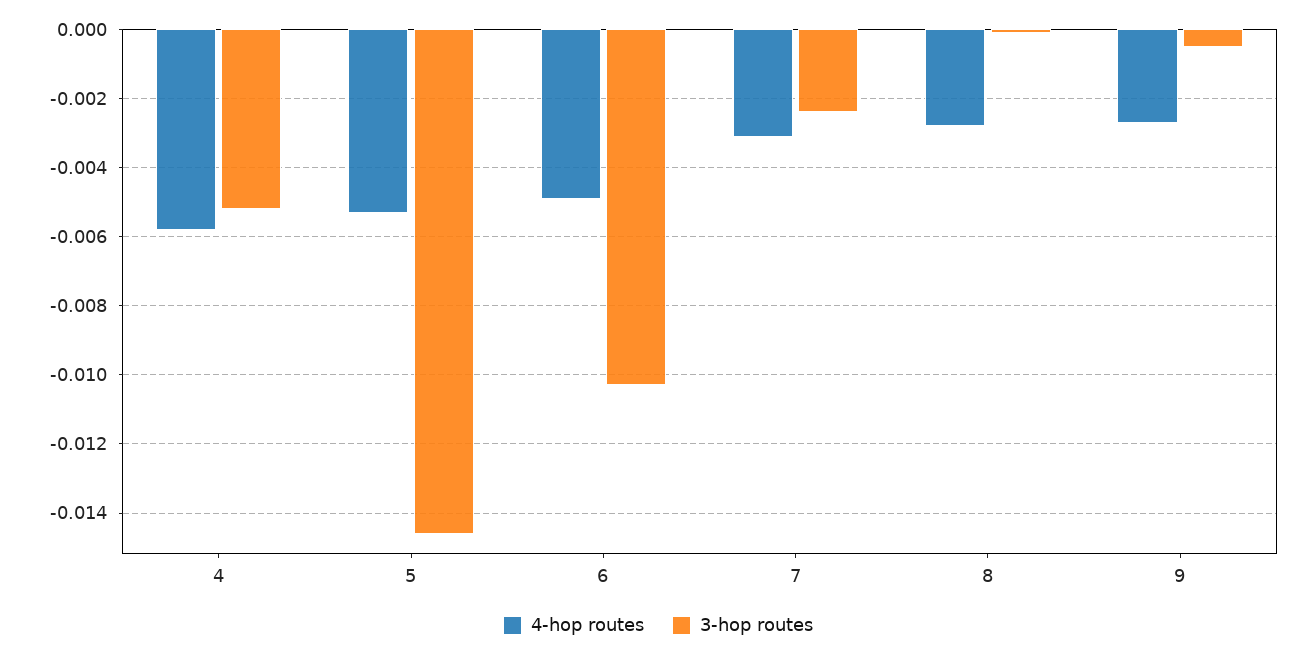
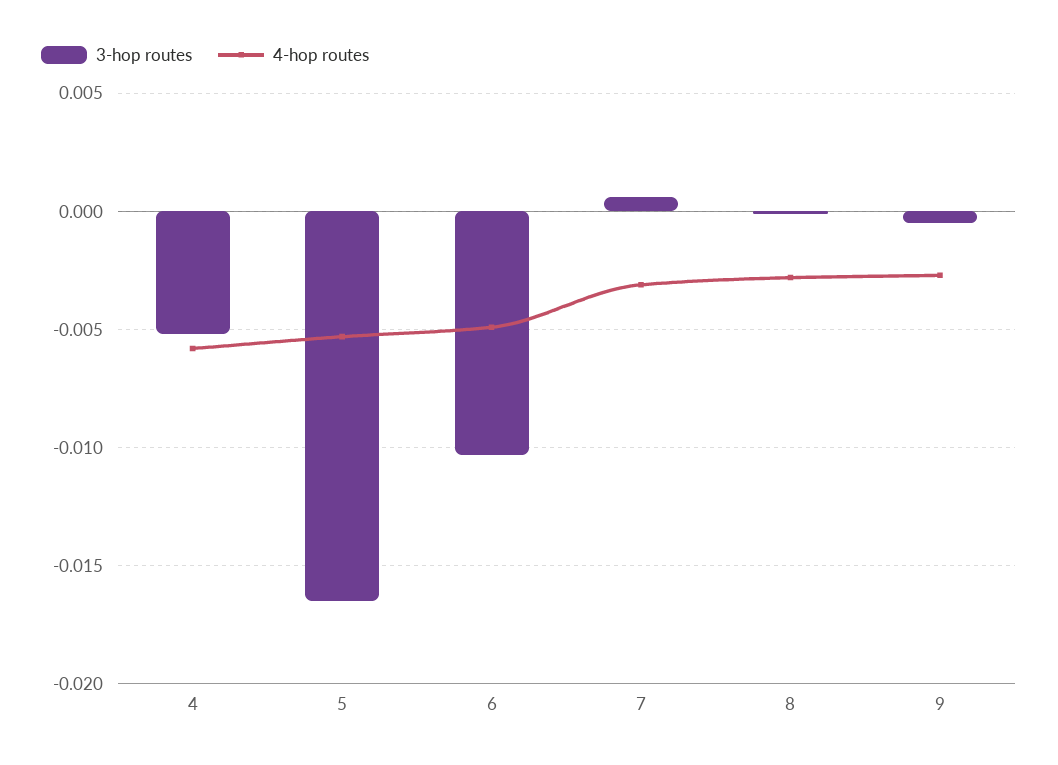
3-hop routes, 5: -0.0145 -> -0.0165
3-hop routes, 7: -0.0025 -> 0.0005

